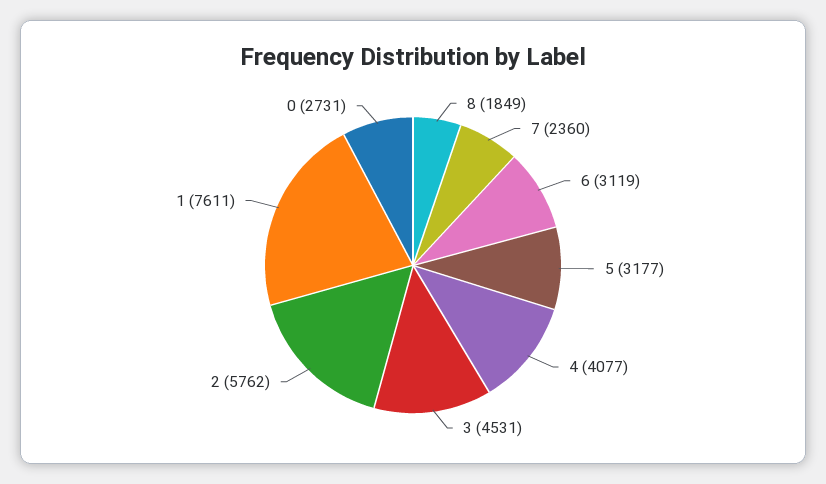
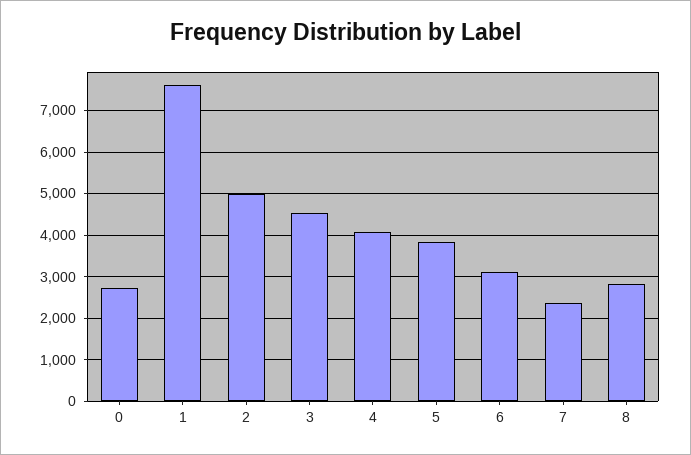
8: 1849 -> 2800
5: 3177 -> 3800
2: 5762 -> 5000

